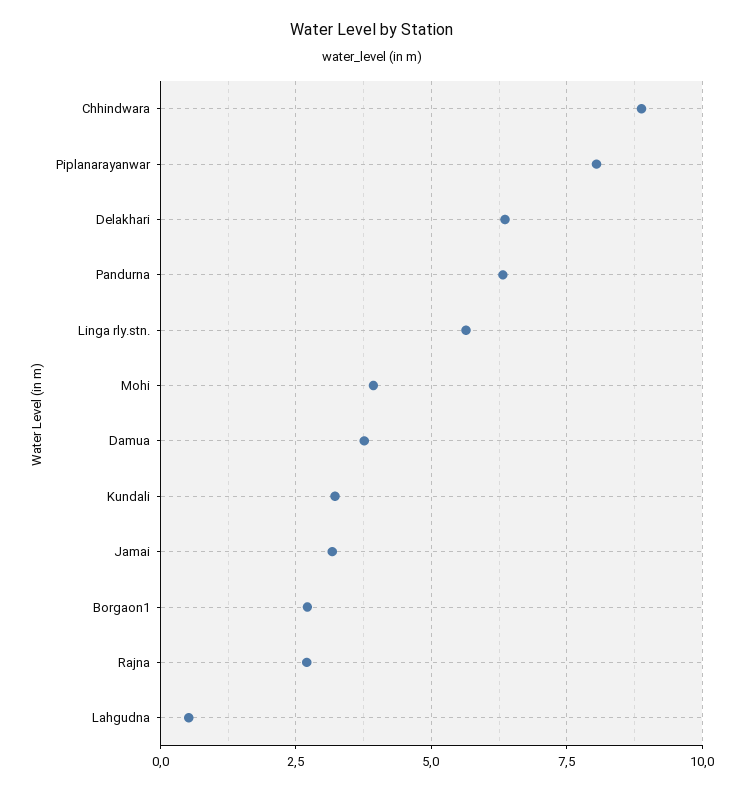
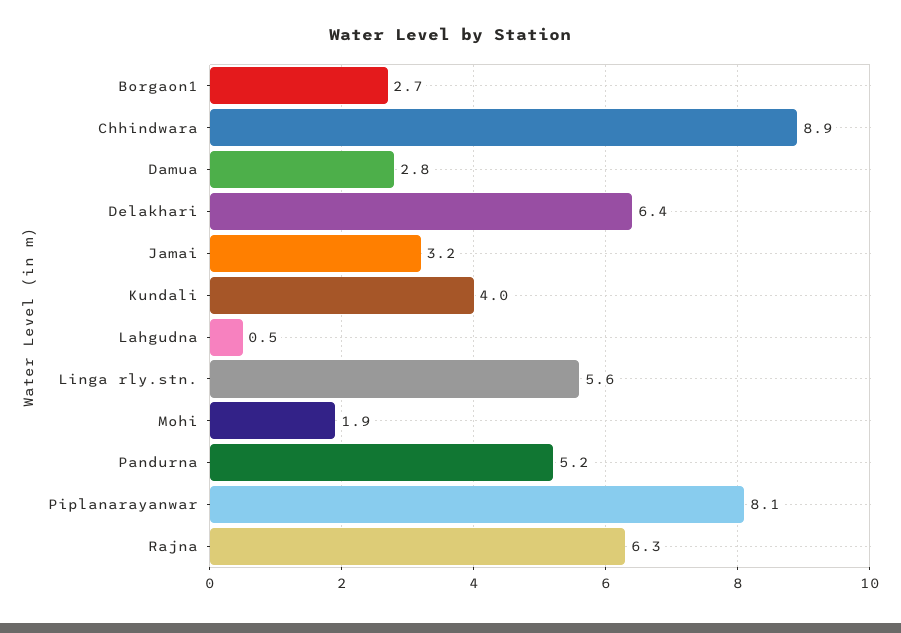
Pandurna: 6.25 -> 5.2
Mohi: 4 -> 1.9
Damua: 3.75 -> 2.8
Kundali: 3.25 -> 4
Rajna: 2.75 -> 6.3

